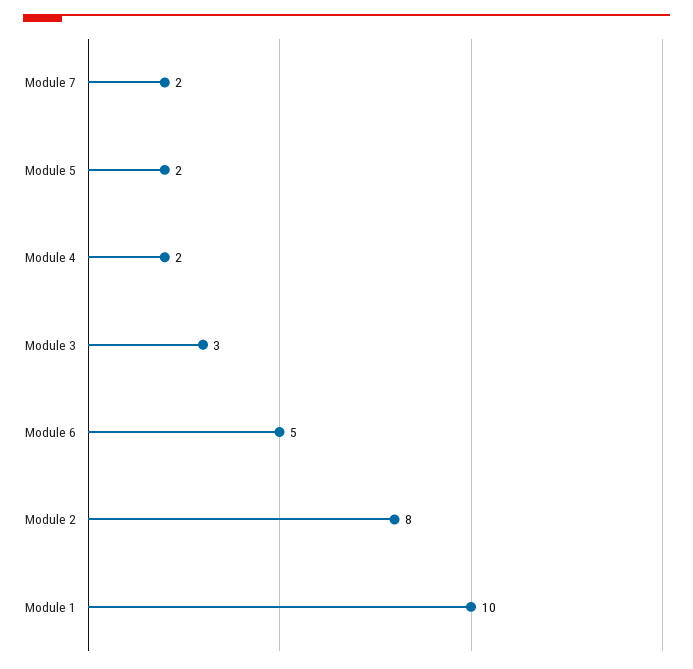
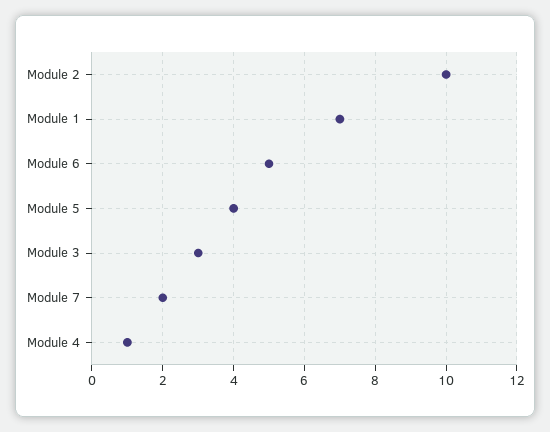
Module 5: 2 -> 4
Module 4: 2 -> 1
Module 2: 8 -> 10
Module 1: 10 -> 7

